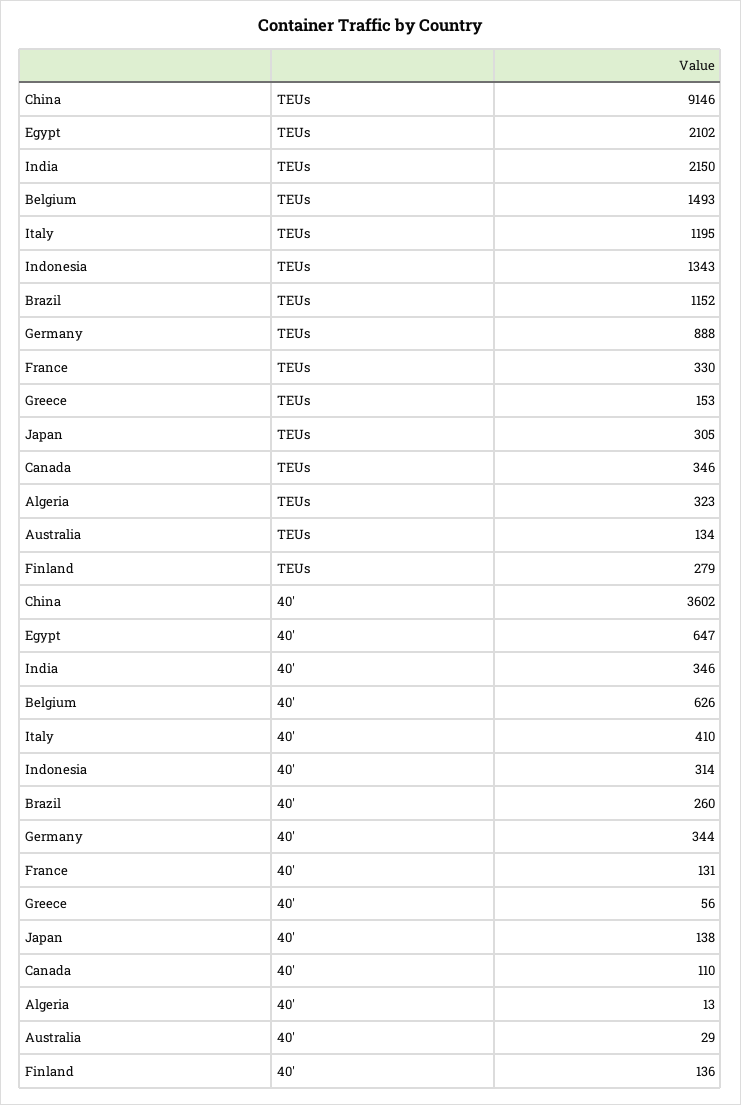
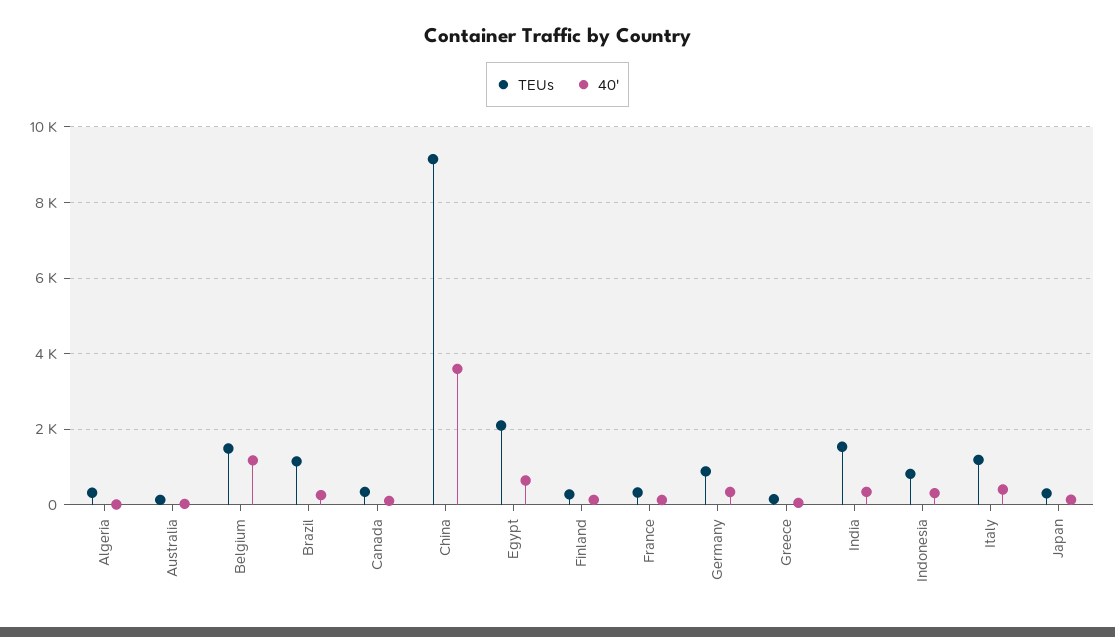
TEUs, India: 2150 -> 1600
TEUs, Indonesia: 1343 -> 800
40', Belgium: 626 -> 1200

